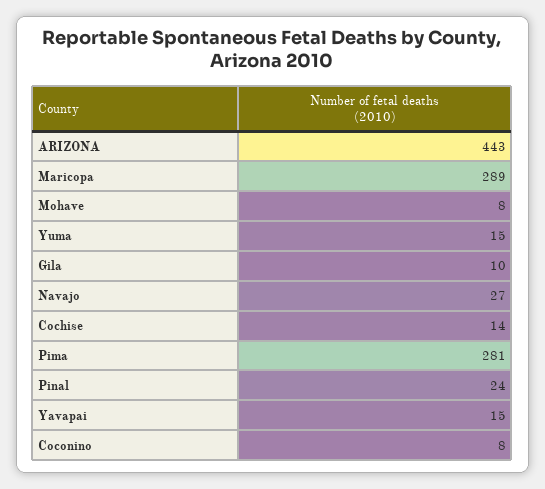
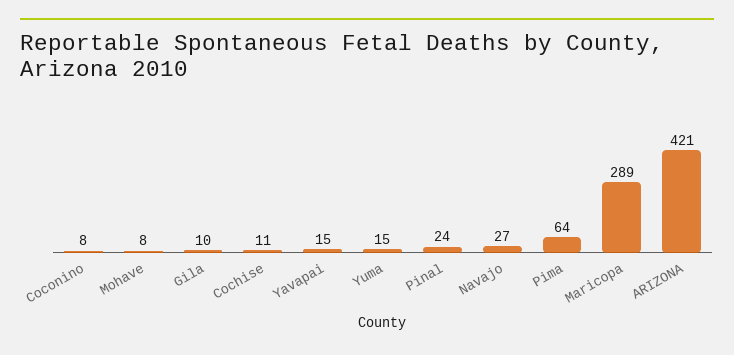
ARIZONA: 443 -> 421
Cochise: 14 -> 11
Pima: 281 -> 64

